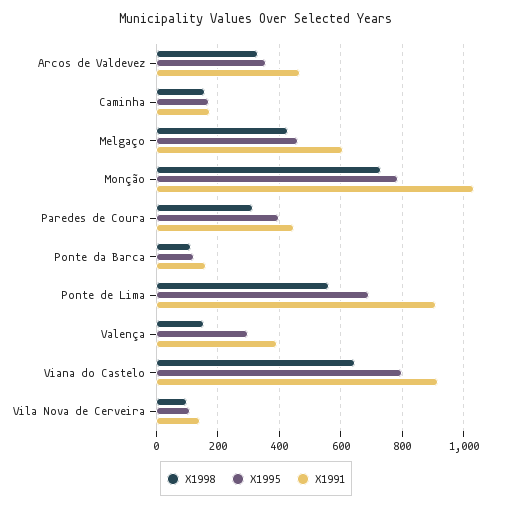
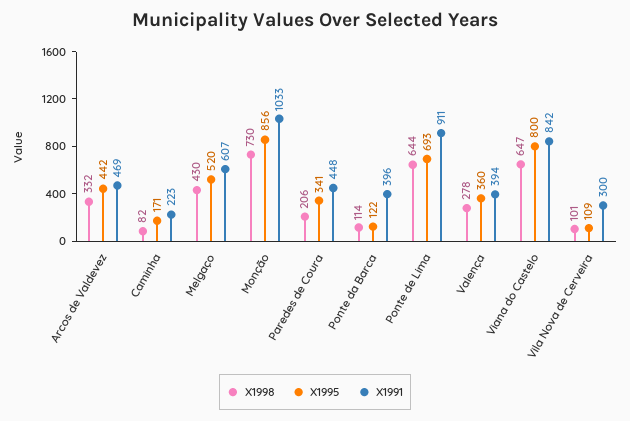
X1995, Arcos de Valdevez: 360 -> 442
X1998, Caminha: 160 -> 82
X1991, Caminha: 180 -> 223
X1995, Melgaço: 460 -> 520
X1995, Monção: 780 -> 856
X1998, Paredes de Coura: 320 -> 206
X1995, Paredes de Coura: 400 -> 341
X1991, Ponte da Barca: 160 -> 396
X1998, Ponte de Lima: 560 -> 644
X1998, Valença: 160 -> 278
X1995, Valença: 300 -> 360
X1991, Viana do Castelo: 920 -> 842
X1991, Vila Nova de Cerveira: 140 -> 300

